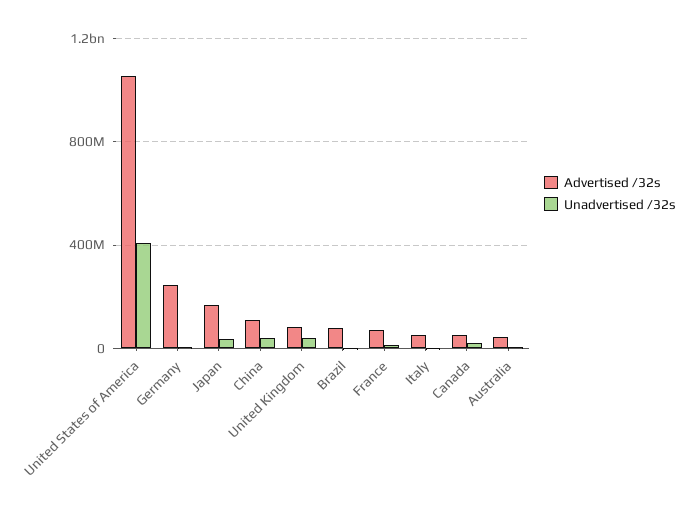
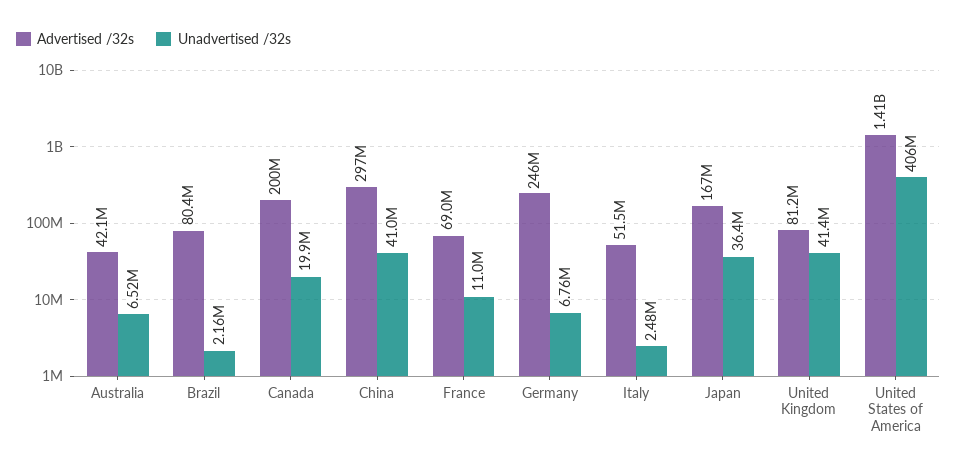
Advertised /32s, United States of America: 1050000000 -> 1410000000
Advertised /32s, China: 100000000 -> 297000000
Advertised /32s, Canada: 50000000 -> 200000000

